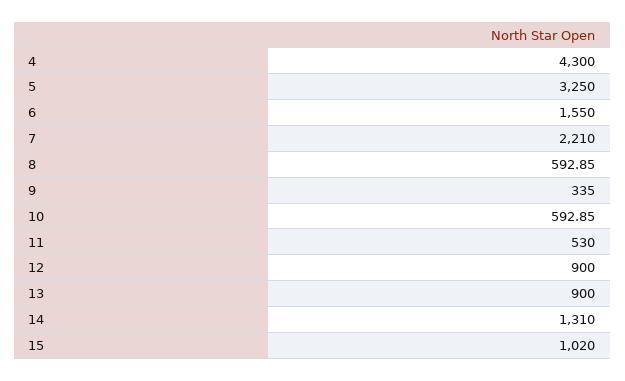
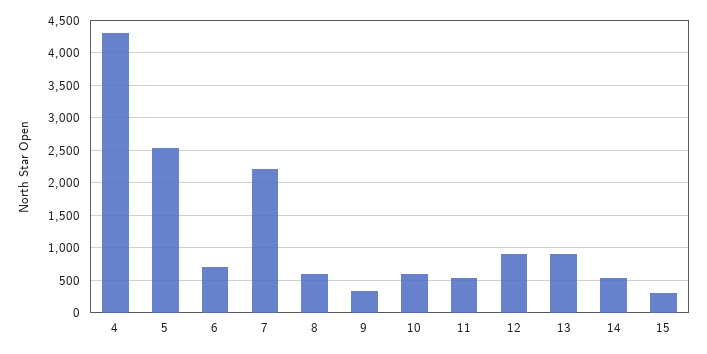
5: 3250 -> 2500
6: 1550 -> 700
14: 1310 -> 500
15: 1020 -> 300

